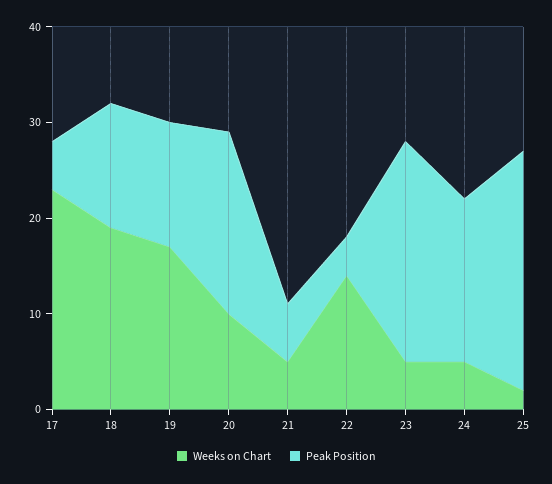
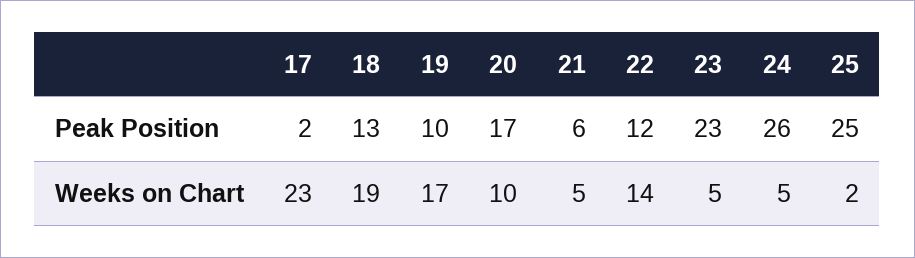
Peak Position, 17: 5 -> 2
Peak Position, 19: 13 -> 10
Peak Position, 20: 19 -> 17
Peak Position, 22: 4 -> 12
Peak Position, 24: 17 -> 26

